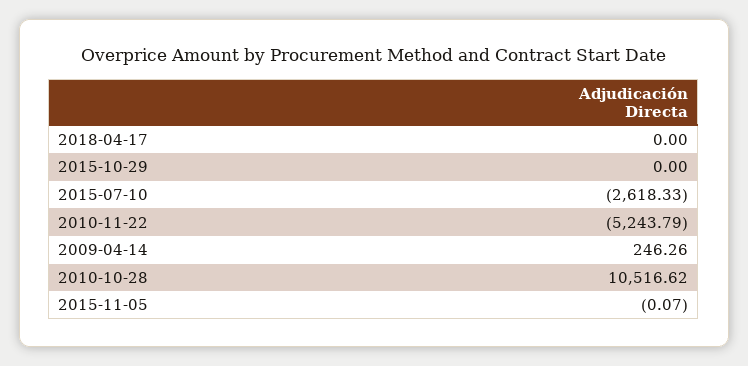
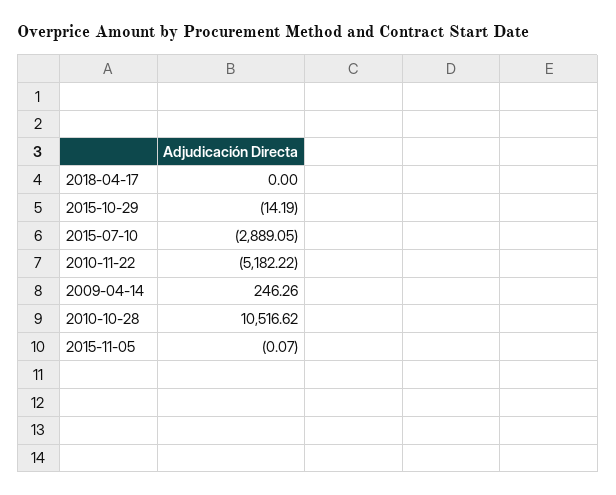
2015-10-29: 0 -> -14.19
2015-07-10: -2618.33 -> -2889.05
2010-11-22: -5243.79 -> -5182.22

